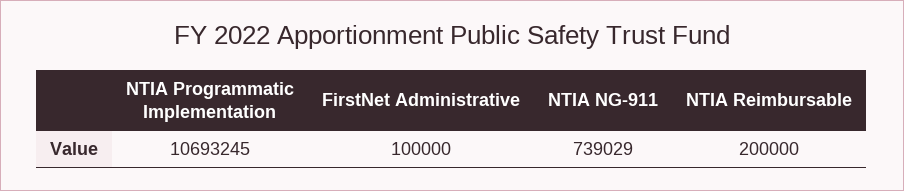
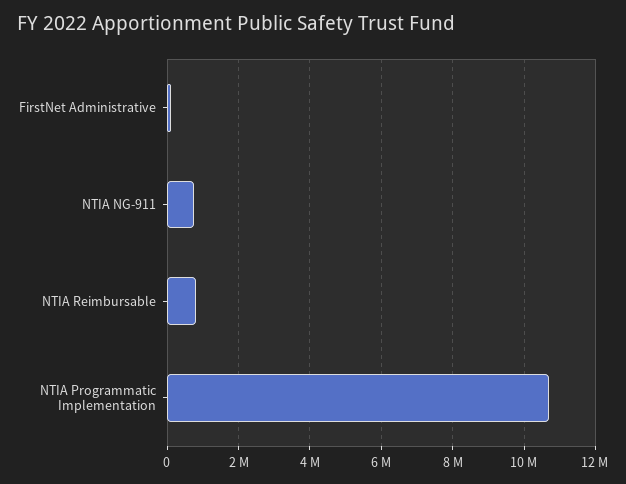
NTIA Reimbursable: 200000 -> 800000

